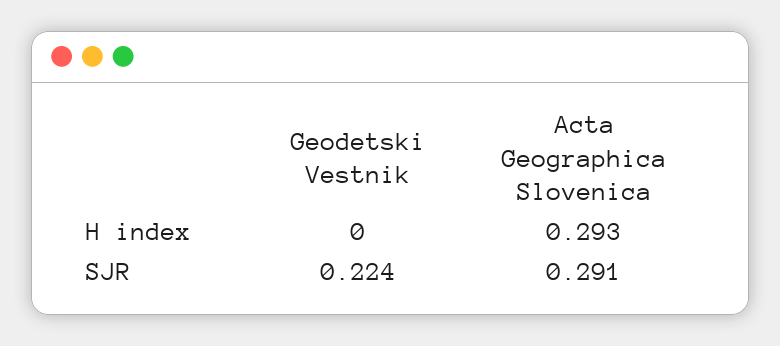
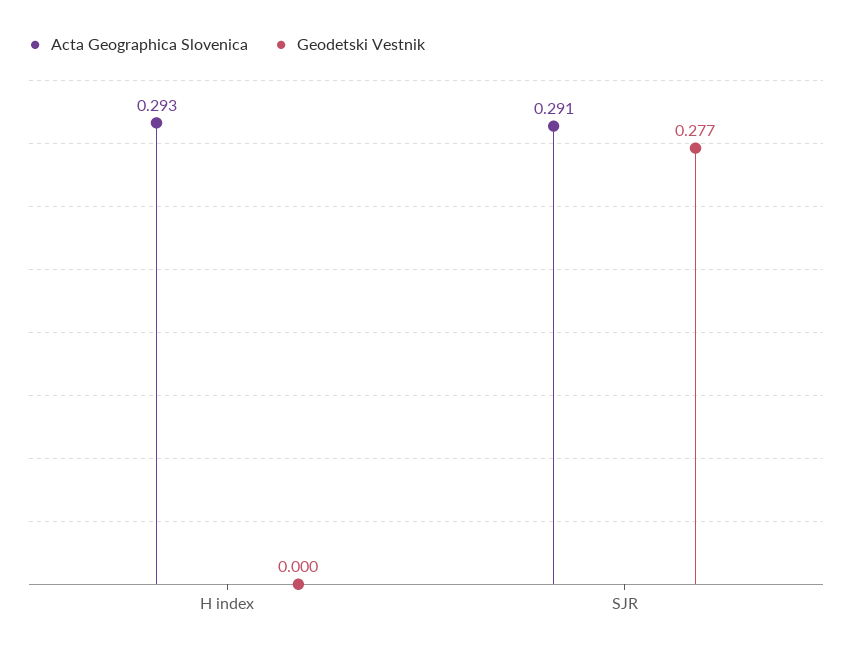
Geodetski Vestnik, SJR: 0.224 -> 0.277

